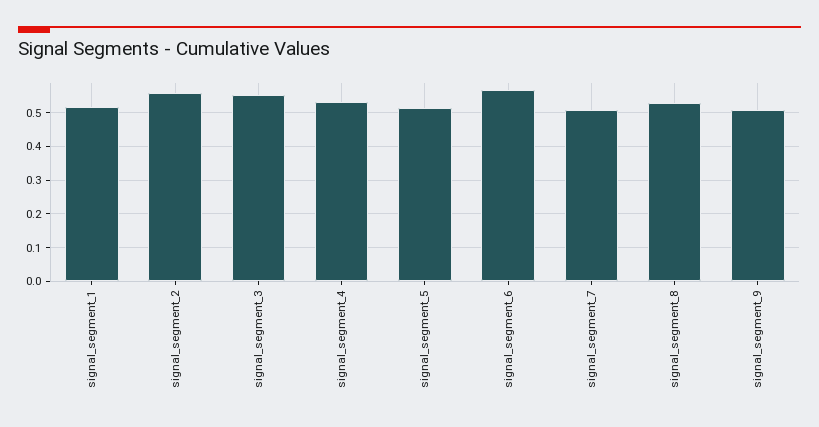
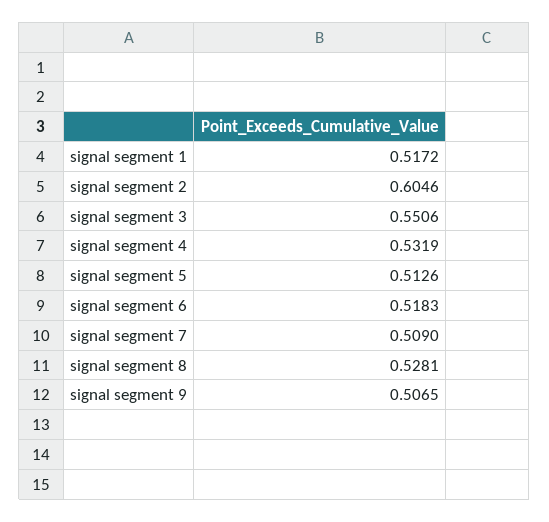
signal_segment_2: 0.56 -> 0.6046
signal_segment_6: 0.56 -> 0.5183

